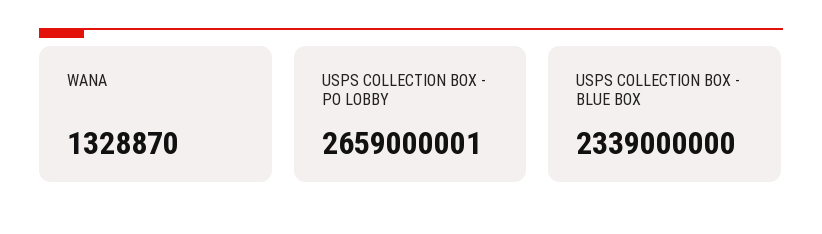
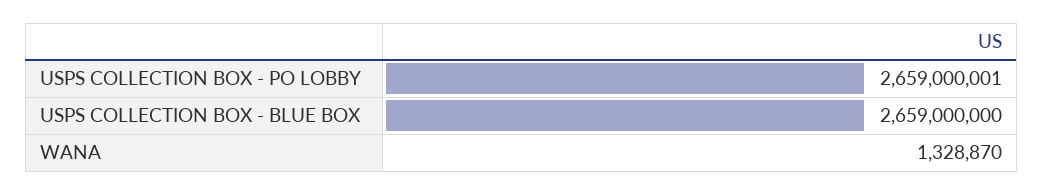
USPS COLLECTION BOX - BLUE BOX: 2339000000 -> 2659000000

